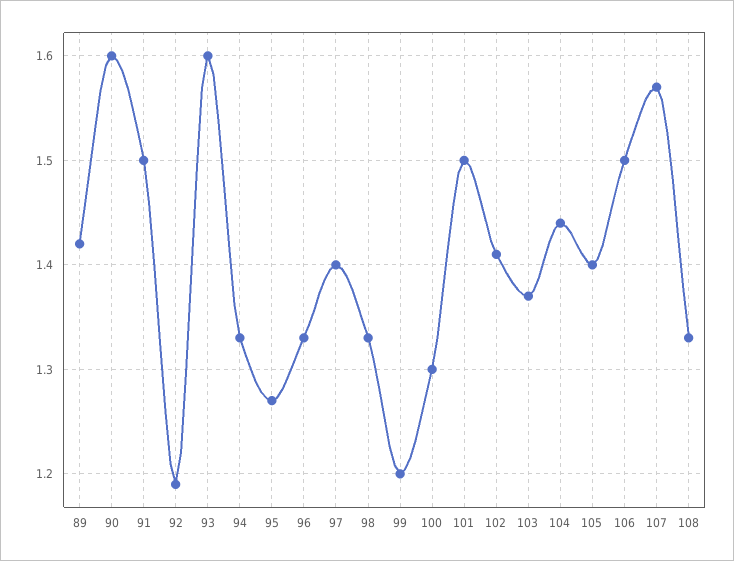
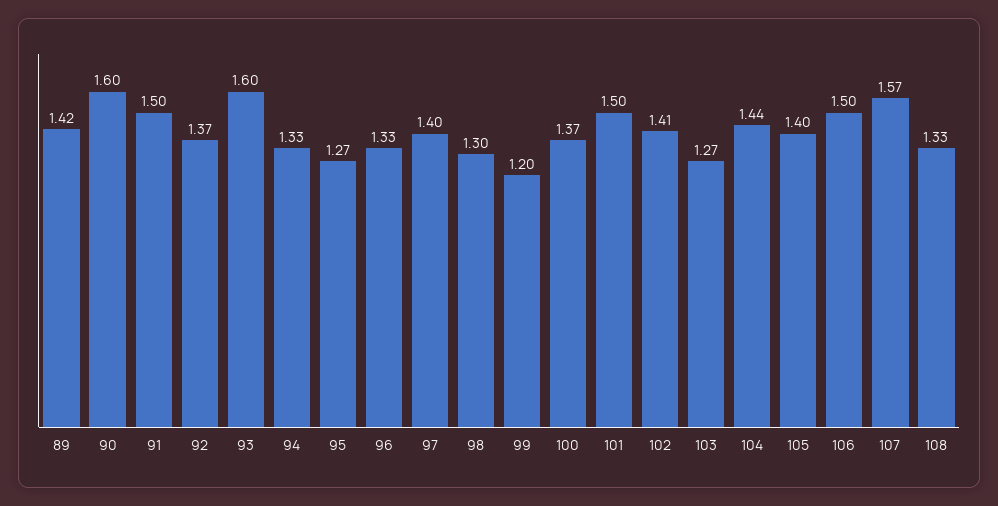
92: 1.19 -> 1.37
98: 1.33 -> 1.3
100: 1.3 -> 1.37
103: 1.37 -> 1.27

